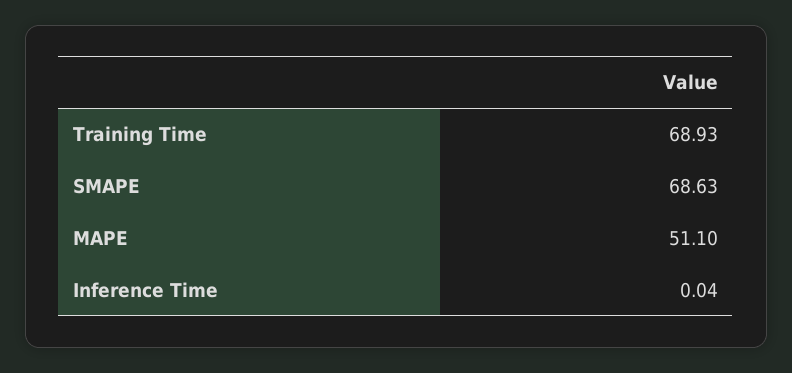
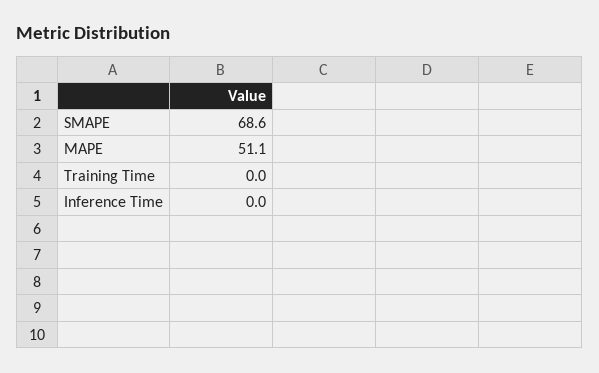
Training Time: 68.93 -> 0

